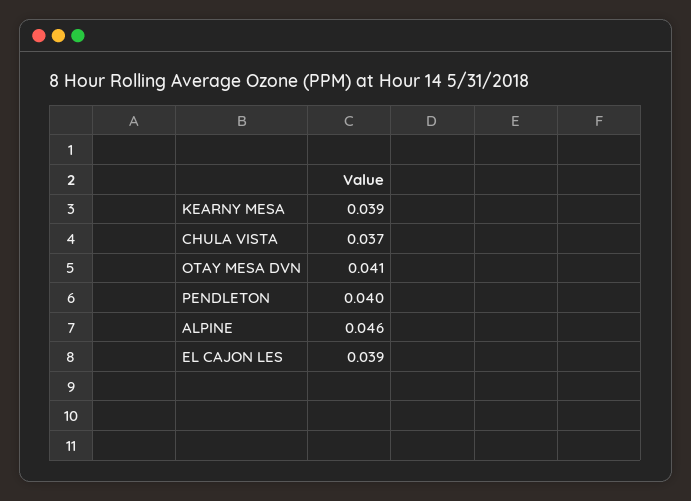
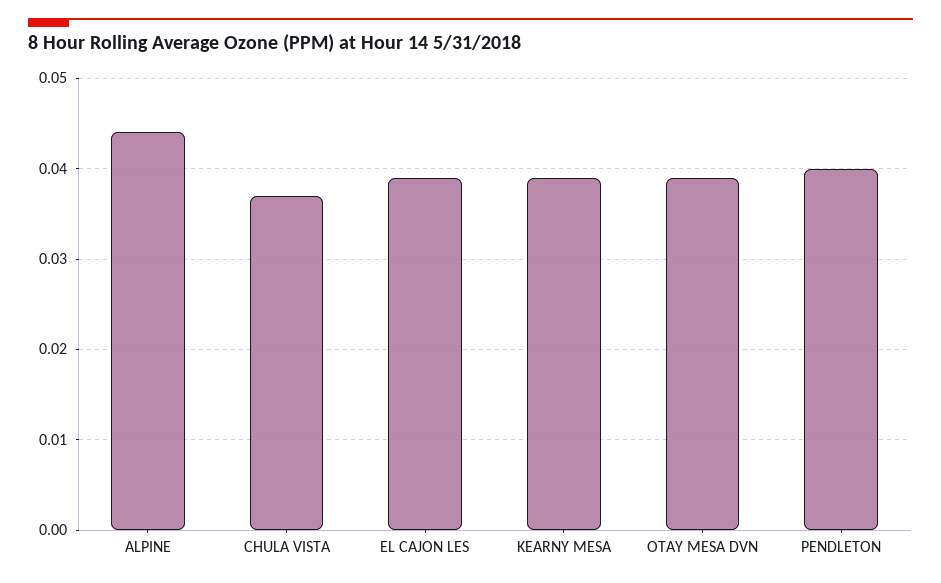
OTAY MESA DVN: 0.041 -> 0.039
ALPINE: 0.046 -> 0.044

